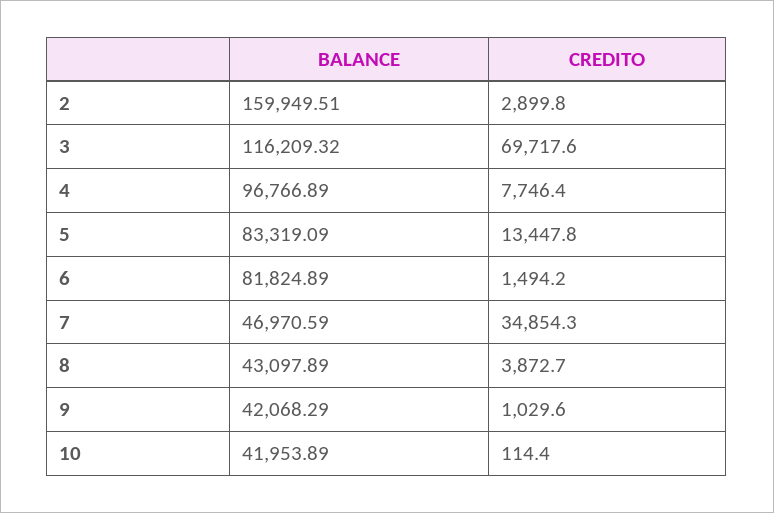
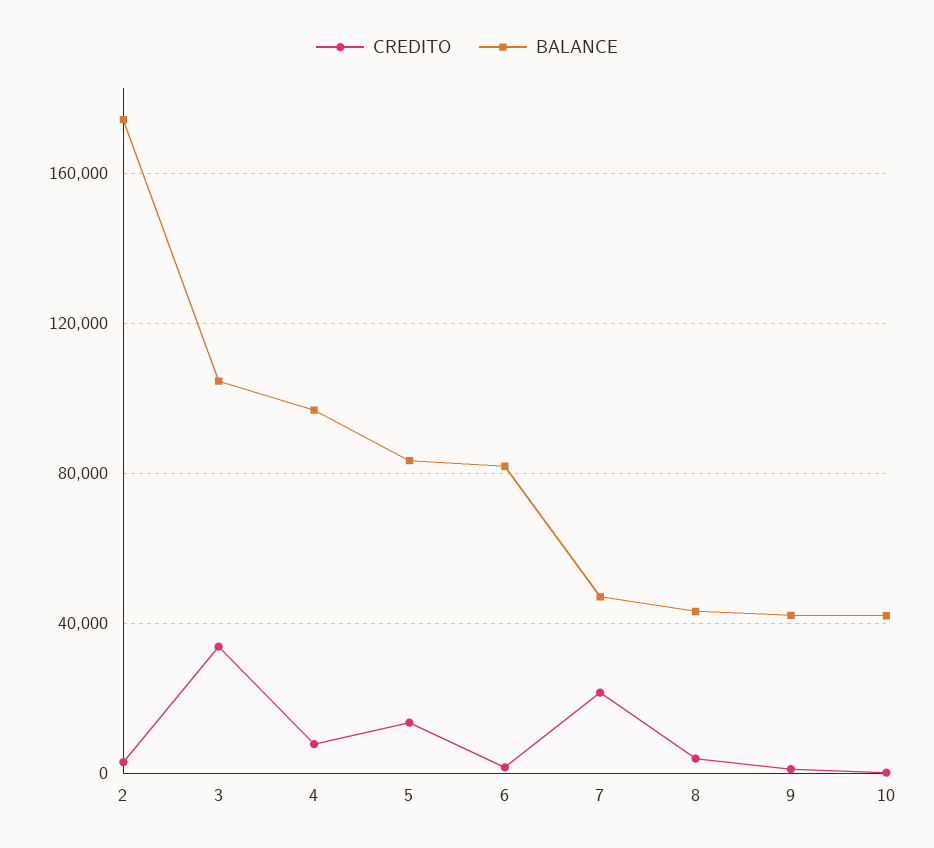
BALANCE, 2: 159949.51 -> 175000
BALANCE, 3: 116209.32 -> 105000
CREDITO, 3: 69717.6 -> 35000
CREDITO, 7: 34854.3 -> 20000

